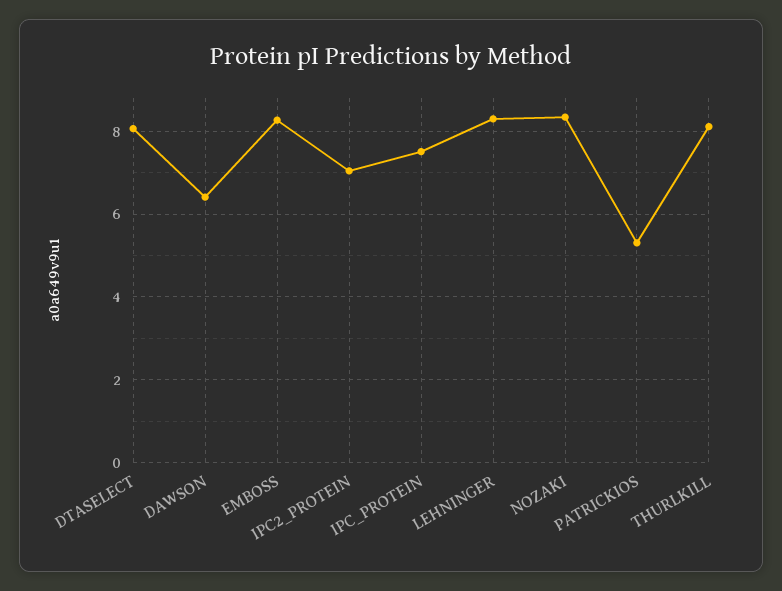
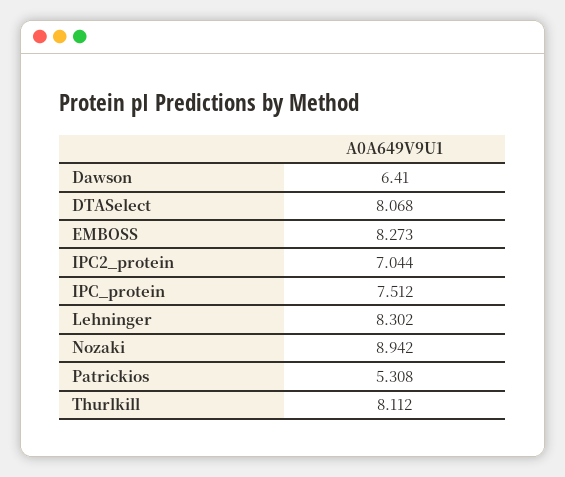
NOZAKI: 8.4 -> 8.942

